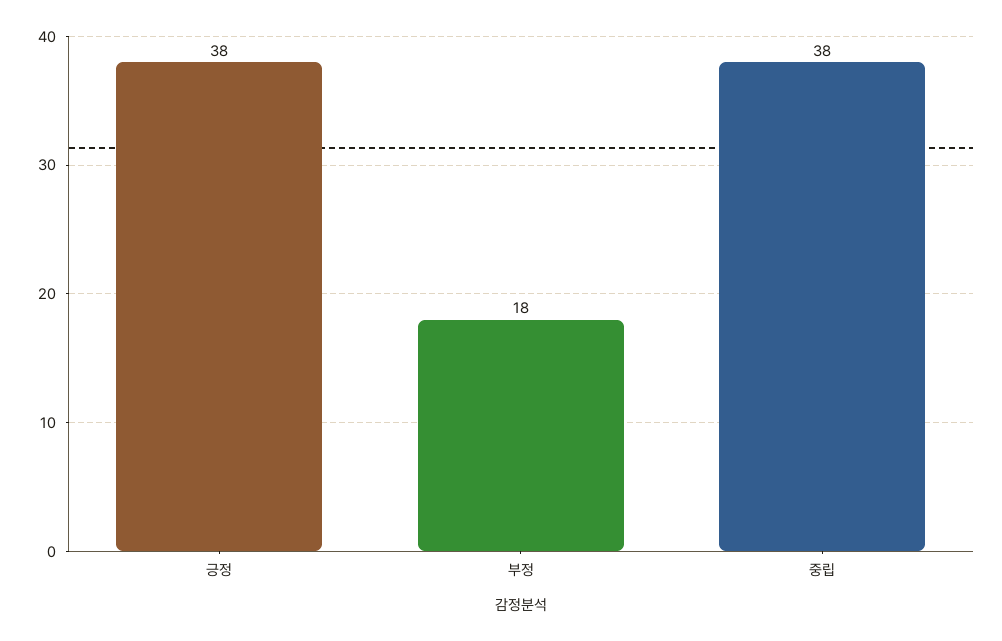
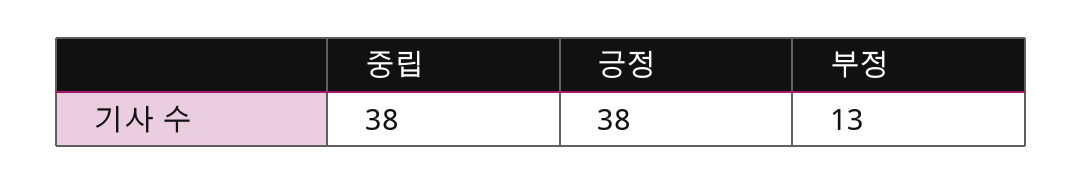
부정: 18 -> 13

